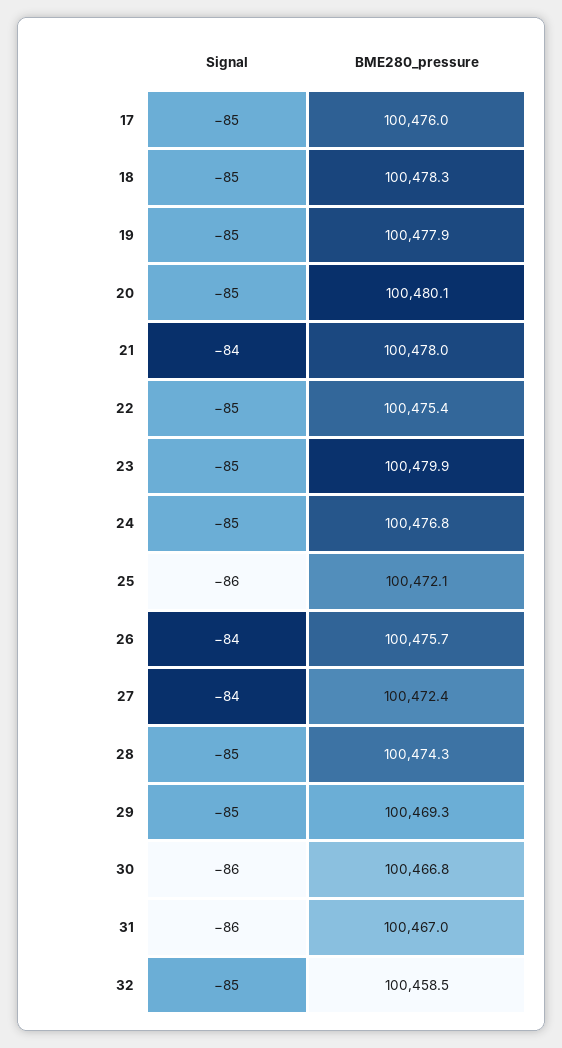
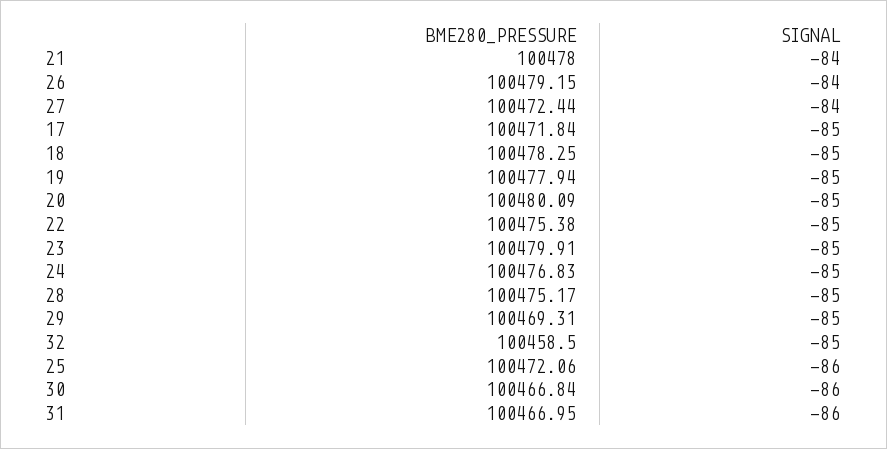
BME280_pressure, 17: 100476 -> 100471.84
BME280_pressure, 26: 100475.7 -> 100479.15
BME280_pressure, 28: 100474.3 -> 100475.17

